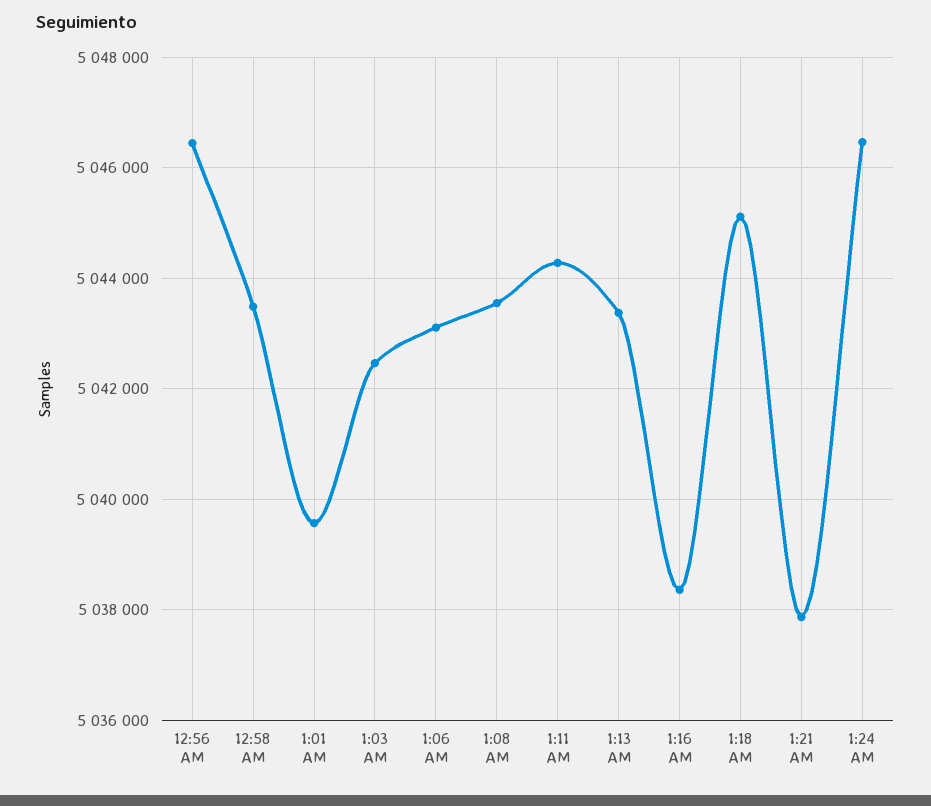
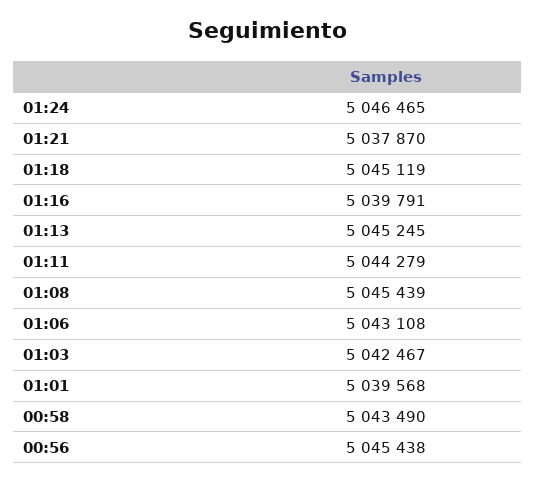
12:56 AM: 5046400 -> 5045438
1:08 AM: 5043600 -> 5045439
1:13 AM: 5043400 -> 5045245
1:16 AM: 5038400 -> 5039791

